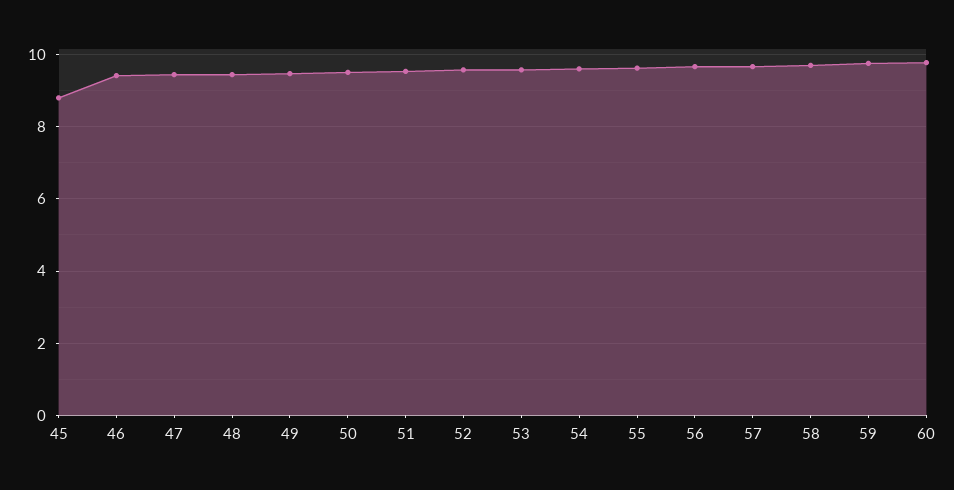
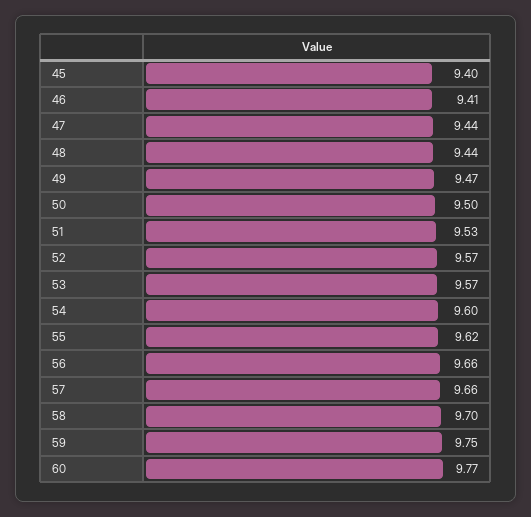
45: 8.8 -> 9.4

